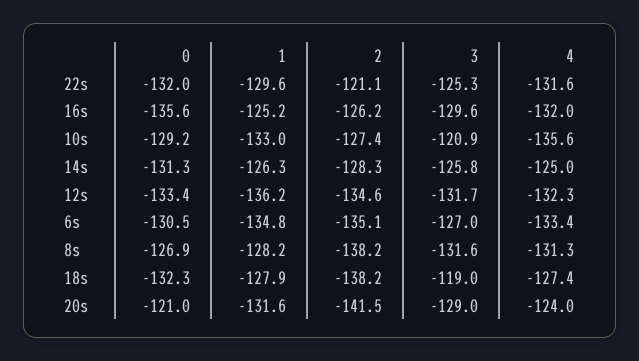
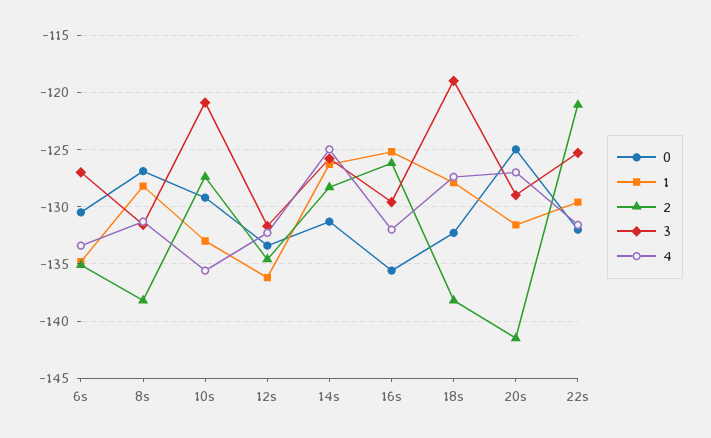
0, 20s: -121 -> -125
4, 20s: -124 -> -127

